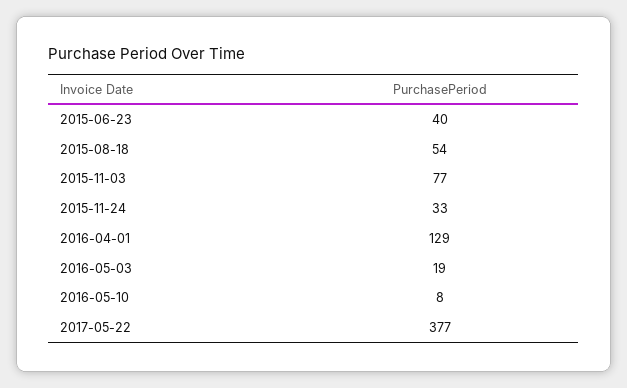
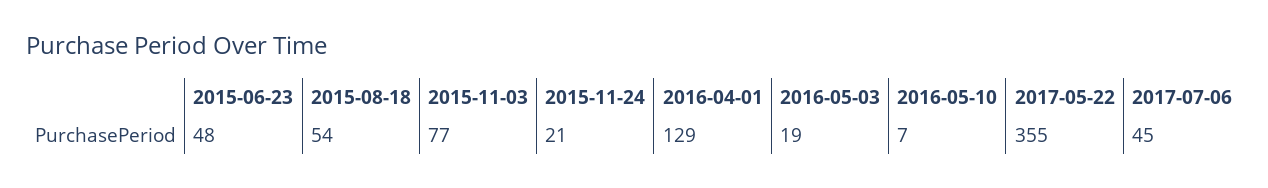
2015-06-23: 40 -> 48
2015-11-24: 33 -> 21
2016-05-10: 8 -> 7
2017-05-22: 377 -> 355
2017-07-06: none -> 45

